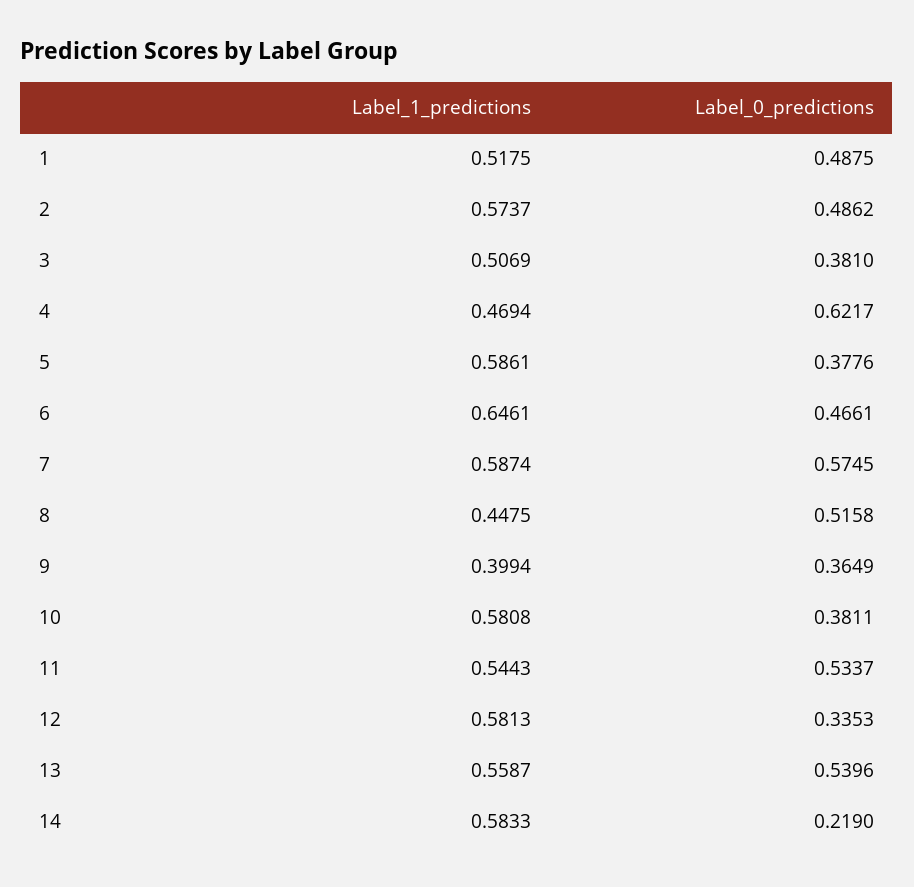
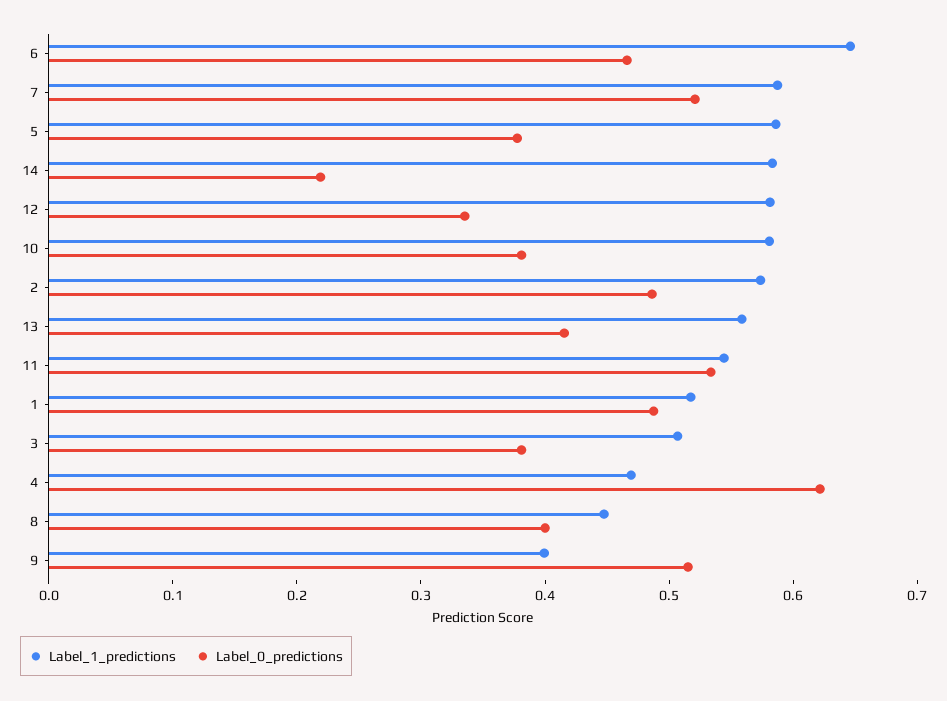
Label_0_predictions, 7: 0.5745 -> 0.52
Label_0_predictions, 8: 0.5158 -> 0.4
Label_0_predictions, 9: 0.3649 -> 0.52
Label_0_predictions, 13: 0.5396 -> 0.42

